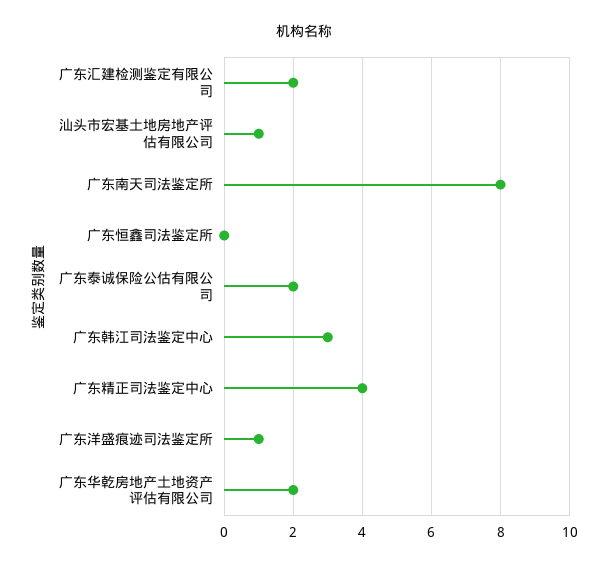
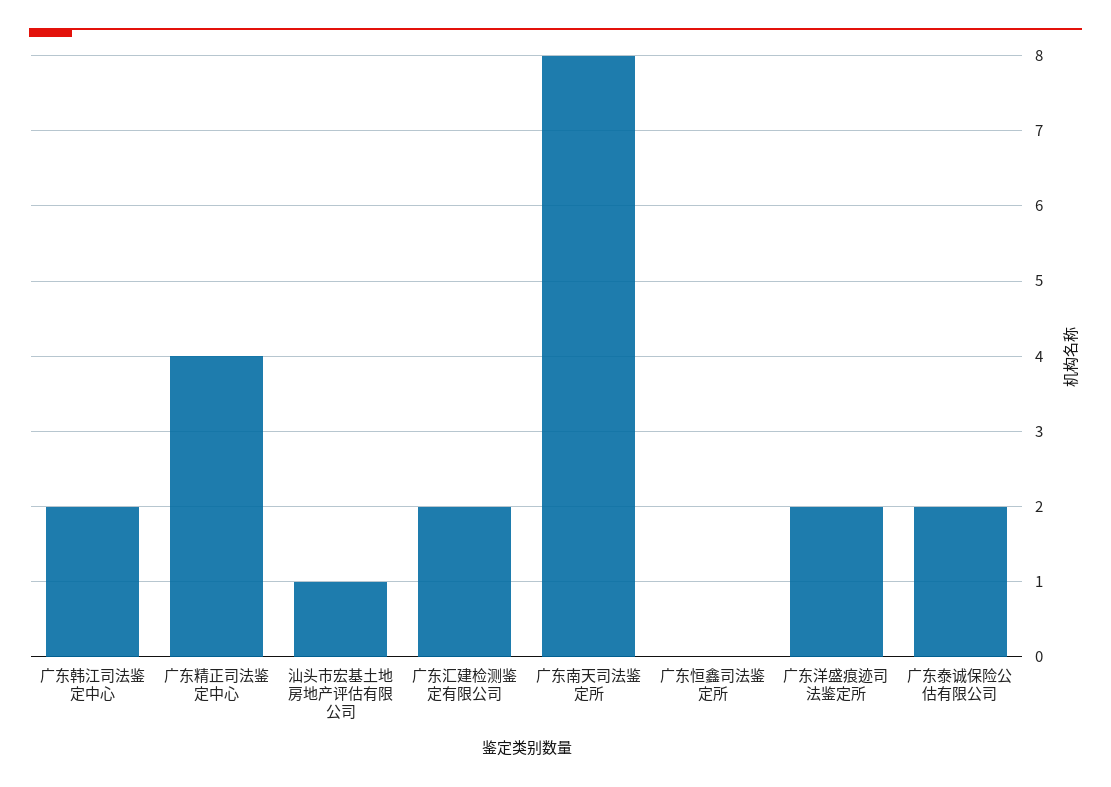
广东韩江司法鉴定中心: 3 -> 2
广东洋盛痕迹司法鉴定所: 1 -> 2
广东华乾房地产土地资产评估有限公司: 2 -> none

